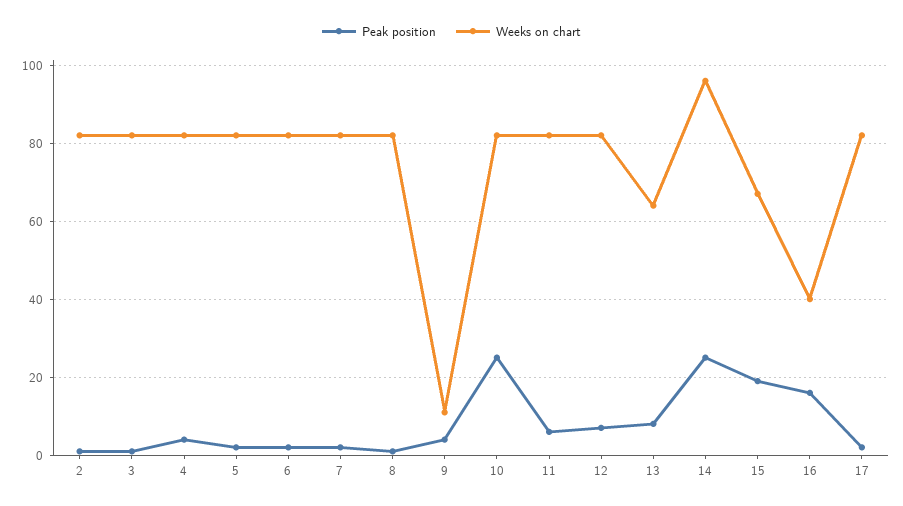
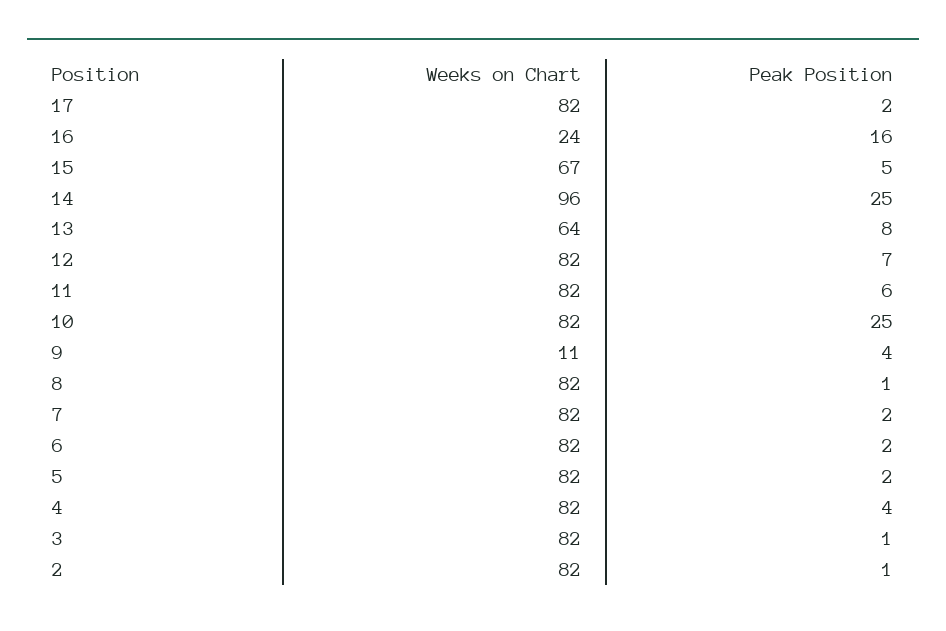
Peak position, 15: 20 -> 5
Weeks on chart, 16: 40 -> 24

